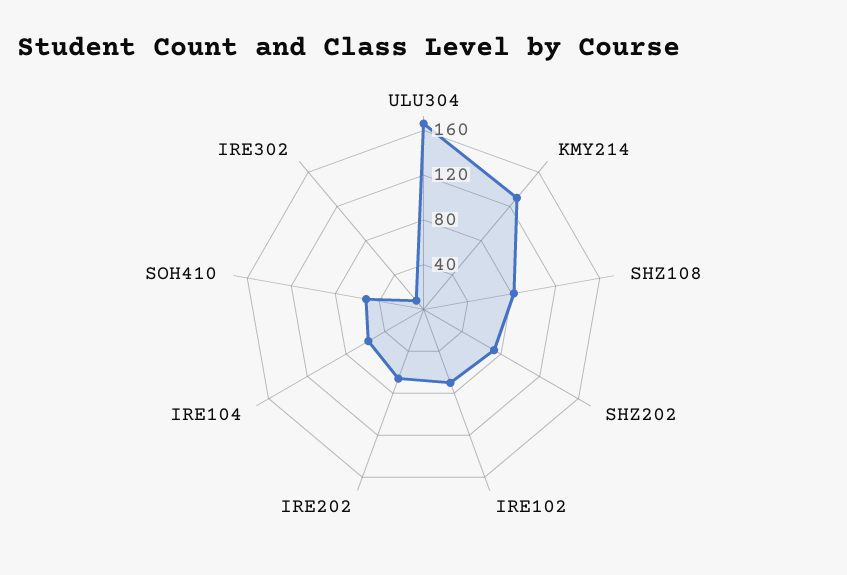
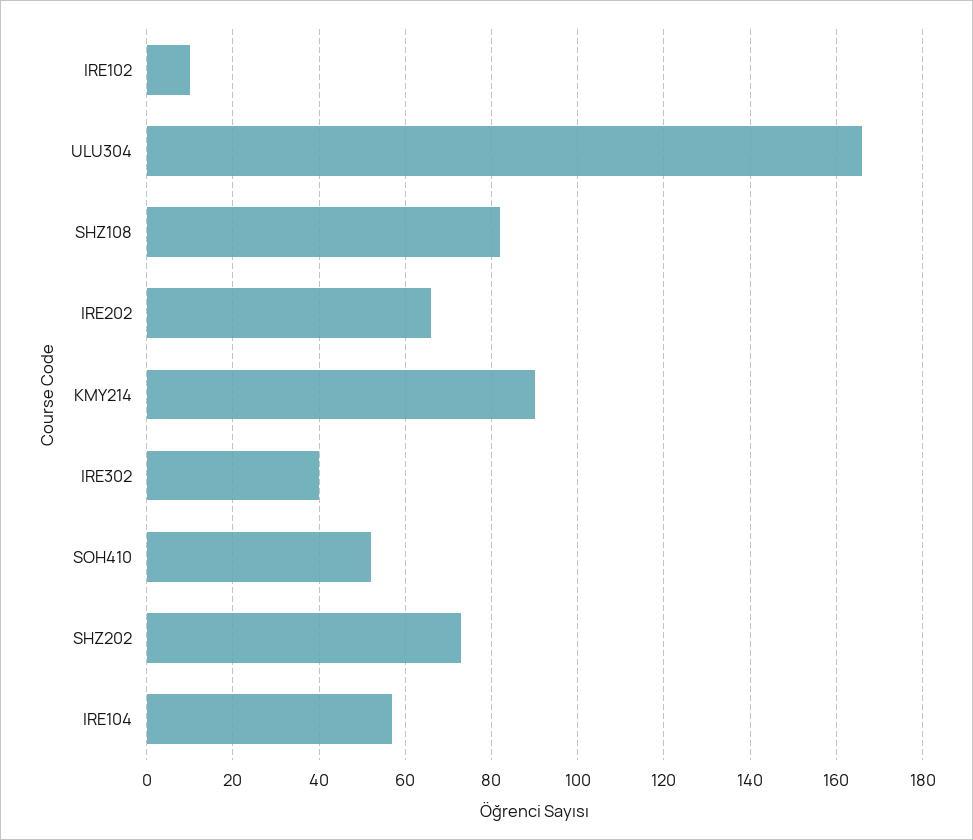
KMY214: 130 -> 90
IRE102: 70 -> 10
IRE302: 10 -> 40

